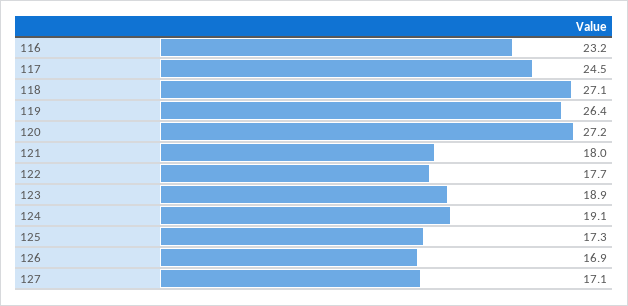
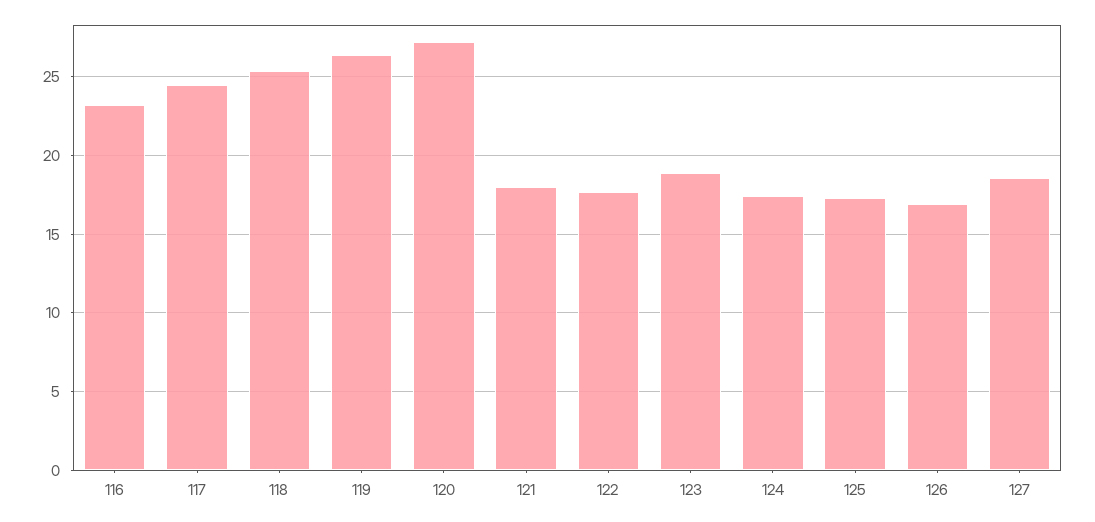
118: 27.1 -> 25.5
124: 19.1 -> 17.5
127: 17.1 -> 18.5

